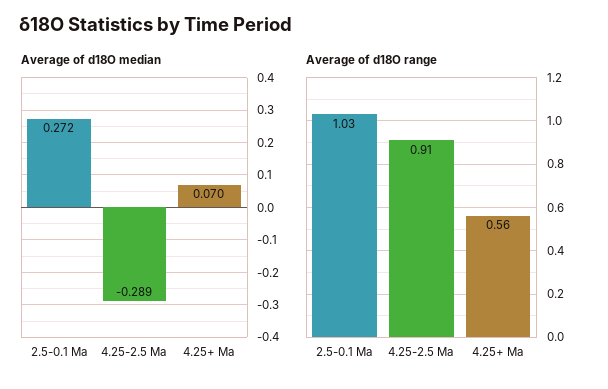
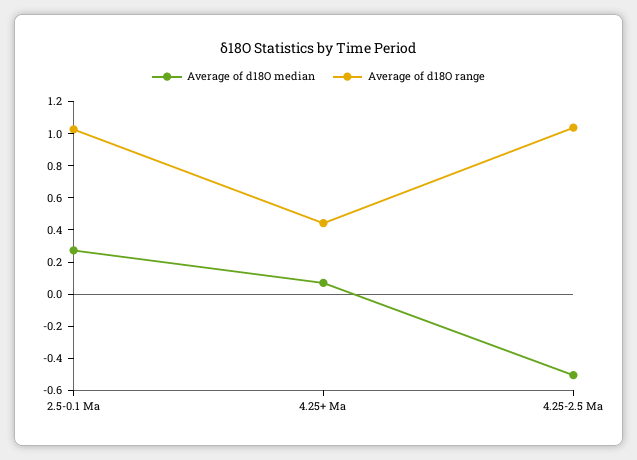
Average of d18O median, 4.25-2.5 Ma: -0.289 -> -0.5
Average of d18O range, 4.25-2.5 Ma: 0.91 -> 1.05
Average of d18O range, 4.25+ Ma: 0.56 -> 0.45

